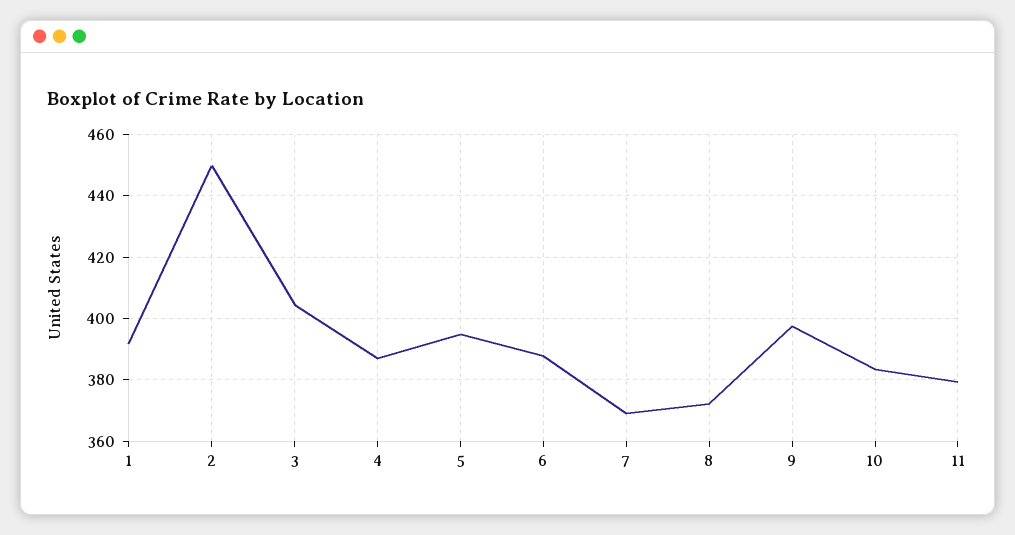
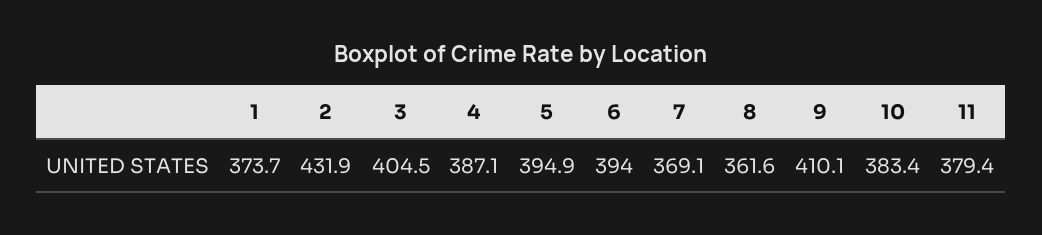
1: 392 -> 373.7
2: 450 -> 431.9
6: 388 -> 394
8: 372 -> 361.6
9: 398 -> 410.1

